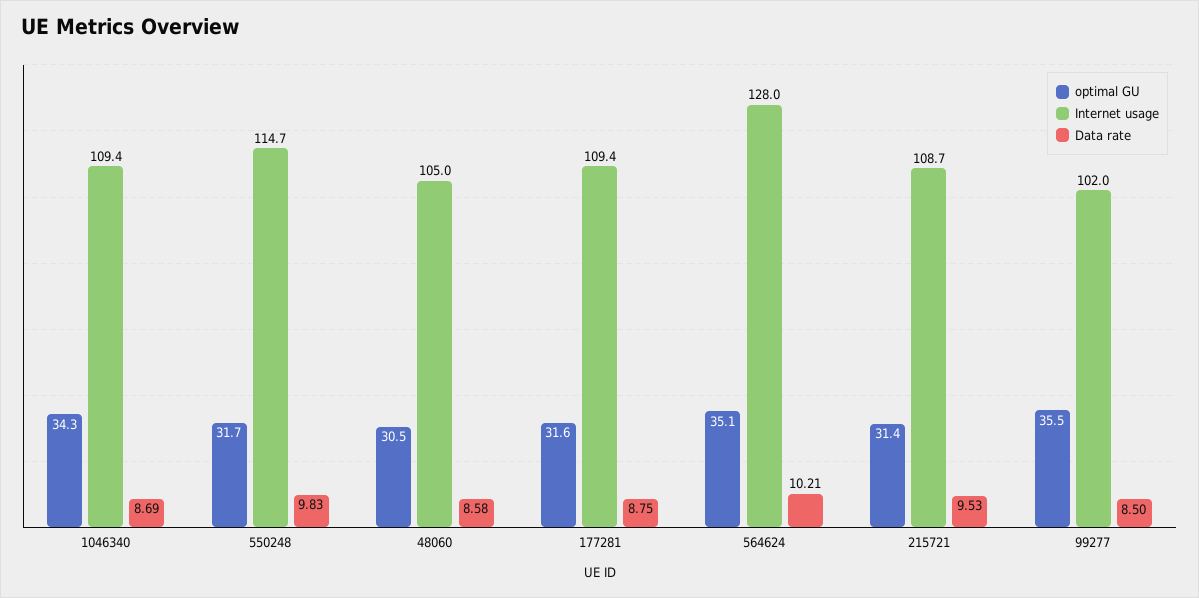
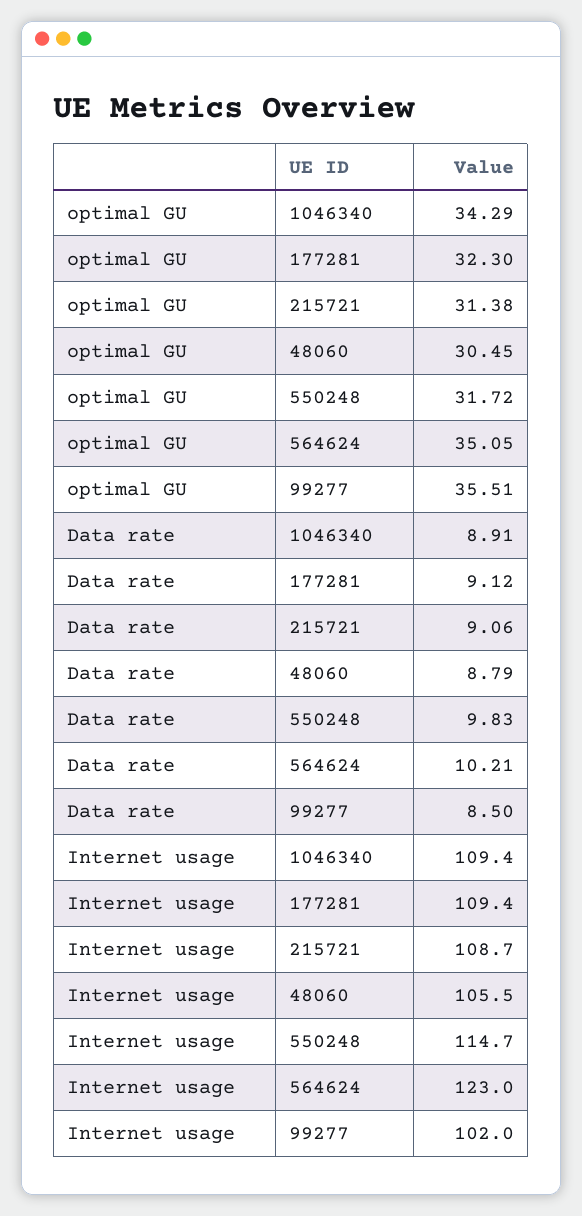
Data rate, 1046340: 8.69 -> 8.91
Internet usage, 48060: 105 -> 105.5
Data rate, 48060: 8.58 -> 8.79
optimal GU, 177281: 31.6 -> 32.3
Data rate, 177281: 8.75 -> 9.12
Internet usage, 564624: 128 -> 123
Data rate, 215721: 9.53 -> 9.06

